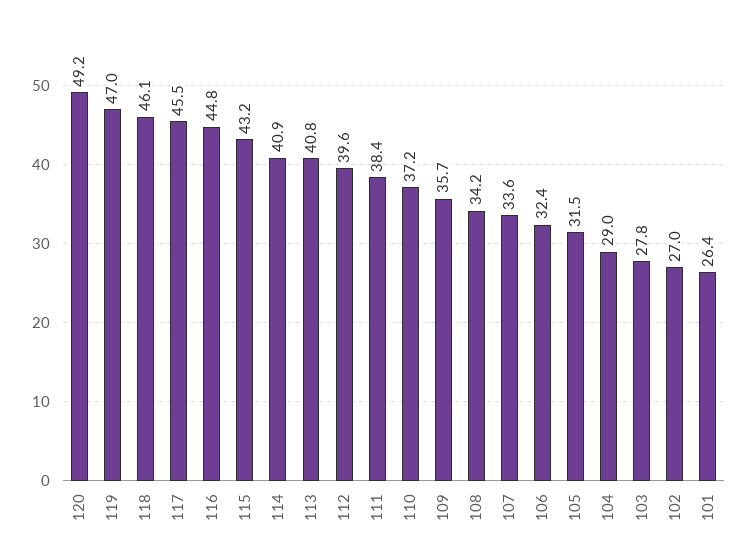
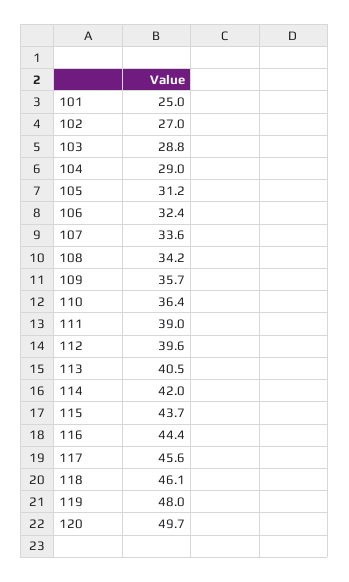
120: 49.2 -> 49.7
119: 47 -> 48
117: 45.5 -> 45.6
116: 44.8 -> 44.4
115: 43.2 -> 43.7
114: 40.9 -> 42
113: 40.8 -> 40.5
111: 38.4 -> 39
110: 37.2 -> 36.4
105: 31.5 -> 31.2
103: 27.8 -> 28.8
101: 26.4 -> 25

